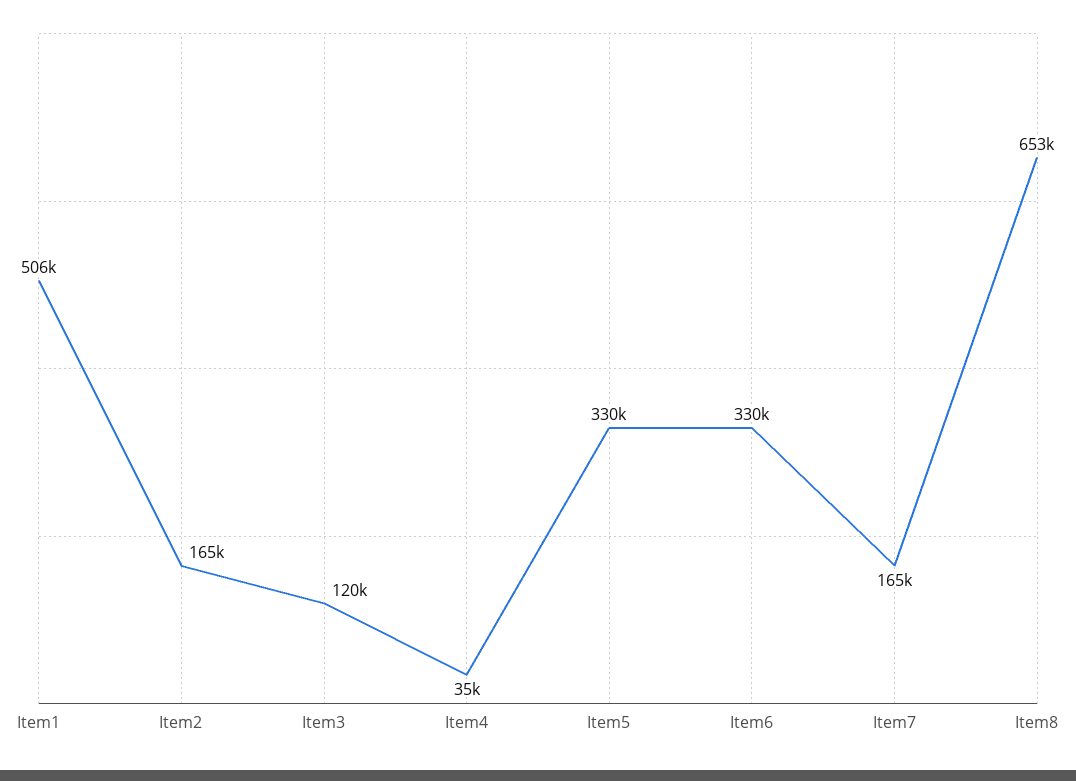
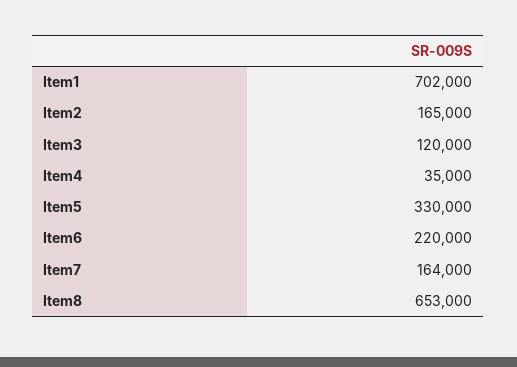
Item1: 506000 -> 702000
Item6: 330000 -> 220000
Item7: 165000 -> 164000

